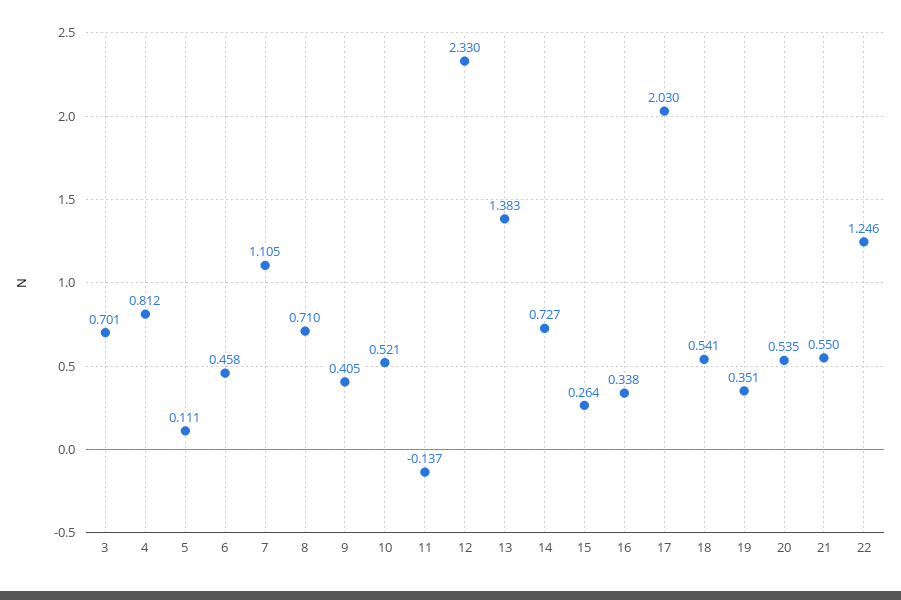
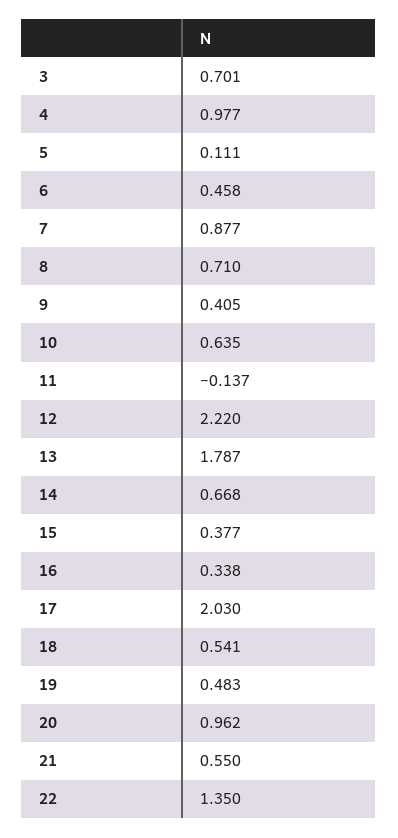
4: 0.812 -> 0.977
7: 1.105 -> 0.877
10: 0.521 -> 0.635
12: 2.33 -> 2.22
13: 1.383 -> 1.787
14: 0.727 -> 0.668
15: 0.264 -> 0.377
19: 0.351 -> 0.483
20: 0.535 -> 0.962
22: 1.246 -> 1.35

